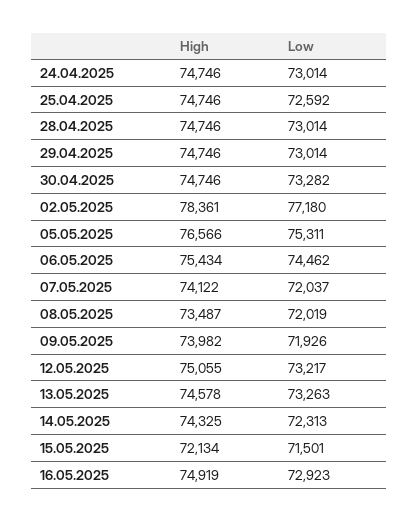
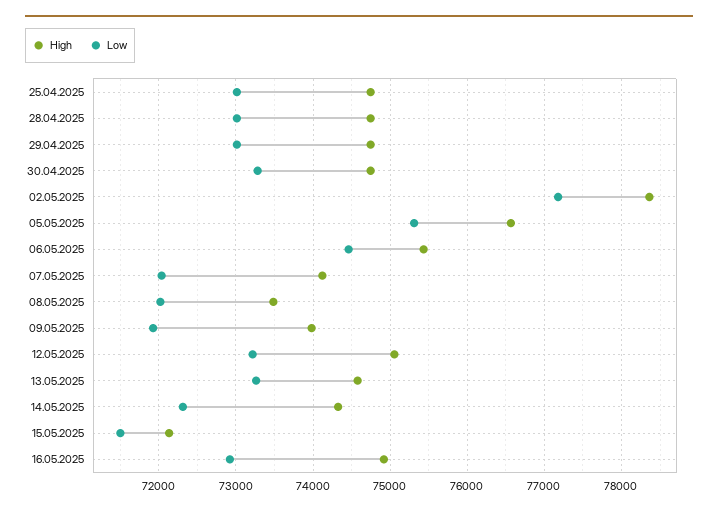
High, 24.04.2025: 74746 -> none
Low, 24.04.2025: 73014 -> none
Low, 25.04.2025: 72592 -> 73000

